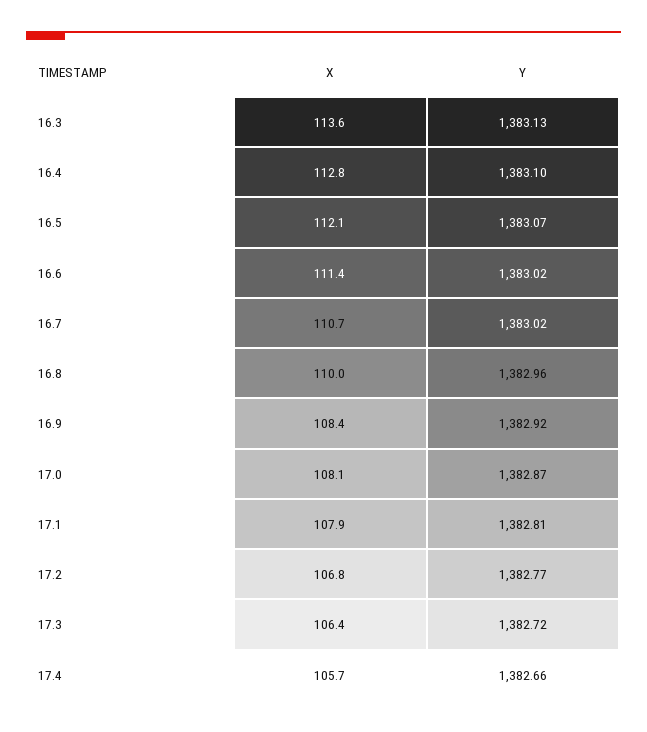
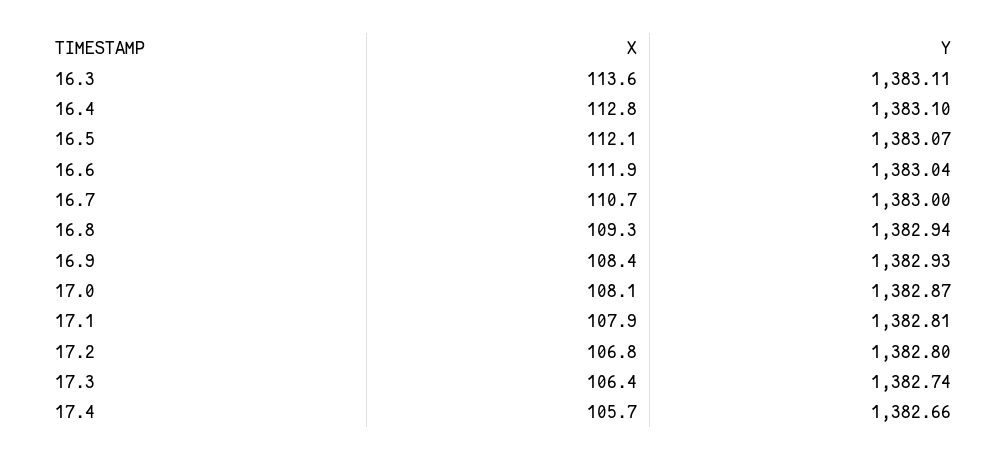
Y, 16.3: 1383.13 -> 1383.11
X, 16.6: 111.4 -> 111.9
Y, 16.6: 1383.02 -> 1383.04
Y, 16.7: 1383.02 -> 1383
X, 16.8: 110 -> 109.3
Y, 16.8: 1382.96 -> 1382.94
Y, 16.9: 1382.92 -> 1382.93
Y, 17.2: 1382.77 -> 1382.8
Y, 17.3: 1382.72 -> 1382.74

